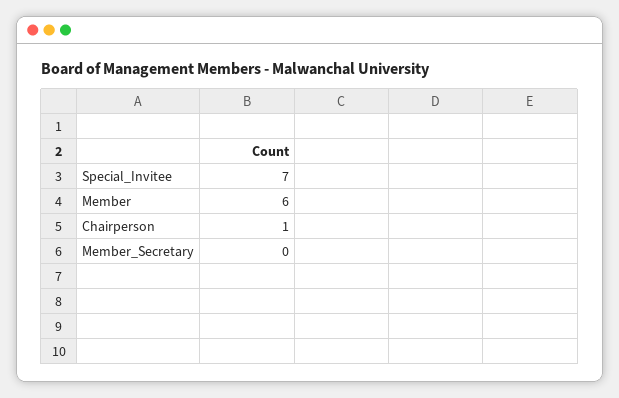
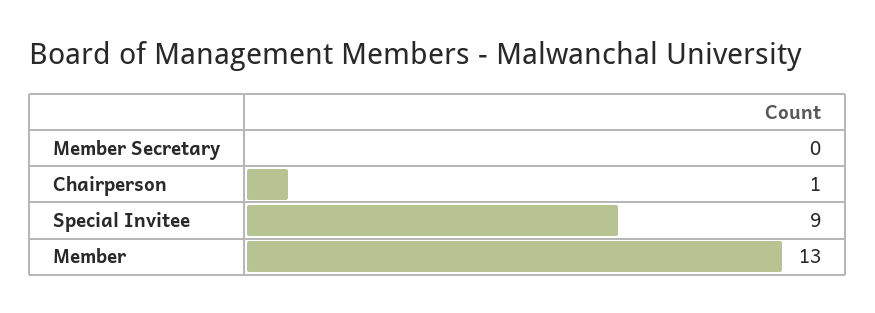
Special_Invitee: 7 -> 9
Member: 6 -> 13

